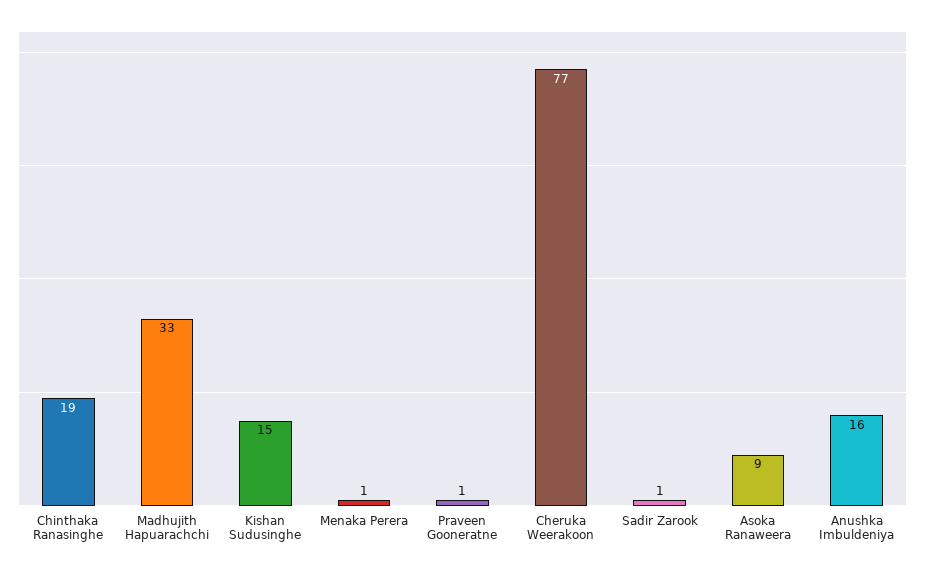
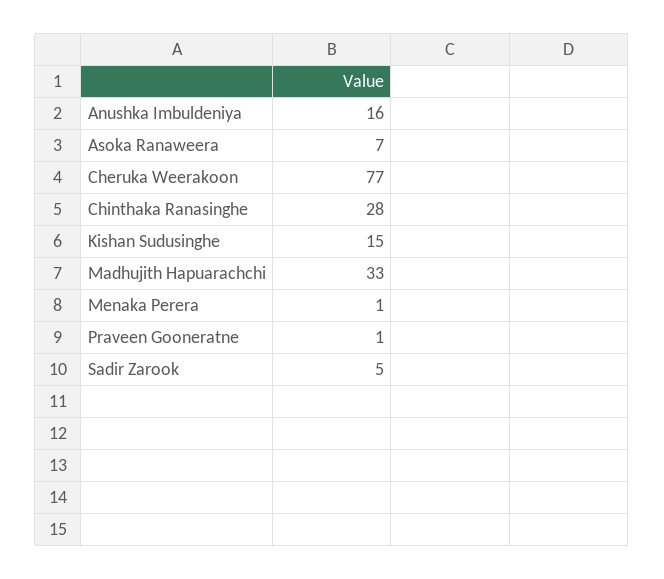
Chinthaka Ranasinghe: 19 -> 28
Sadir Zarook: 1 -> 5
Asoka Ranaweera: 9 -> 7

